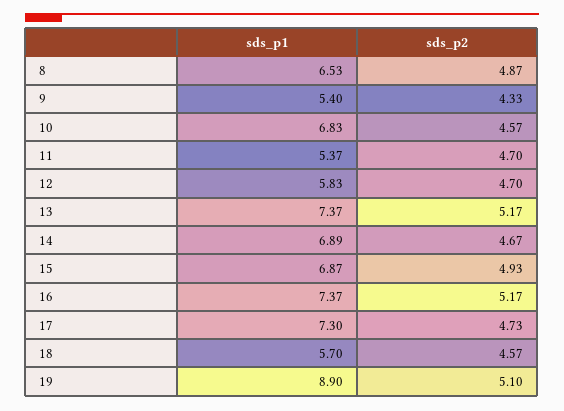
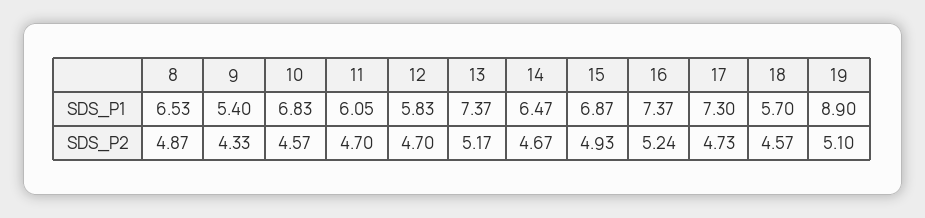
sds_p1, 11: 5.37 -> 6.05
sds_p1, 14: 6.89 -> 6.47
sds_p2, 16: 5.17 -> 5.24

